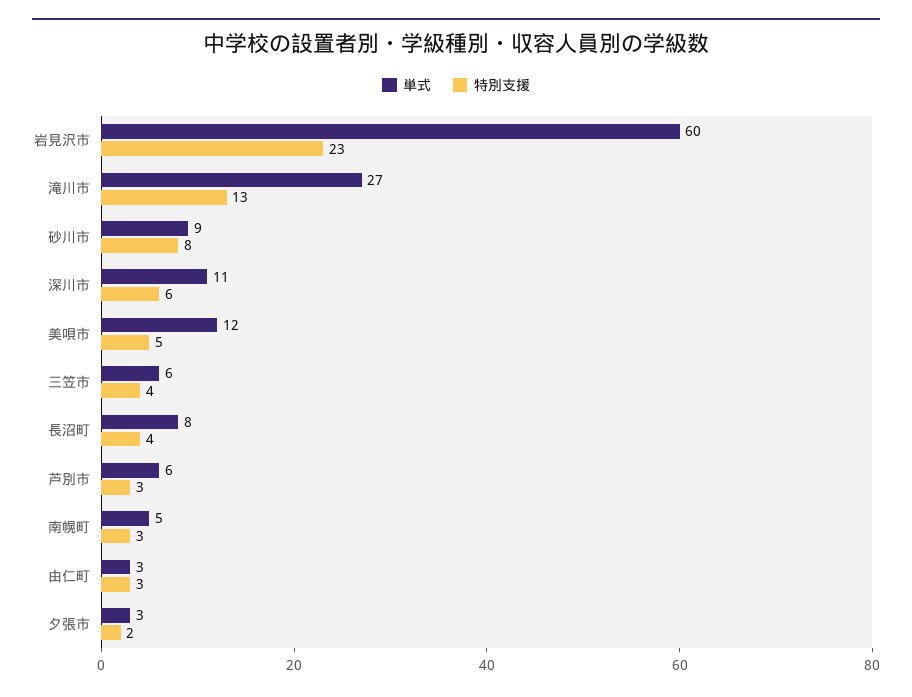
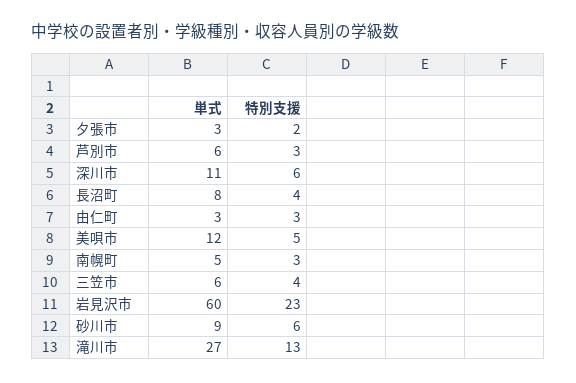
特別支援, 砂川市: 8 -> 6

